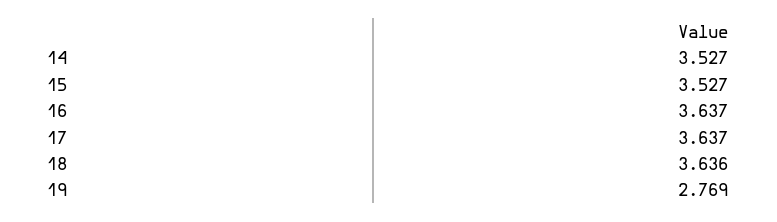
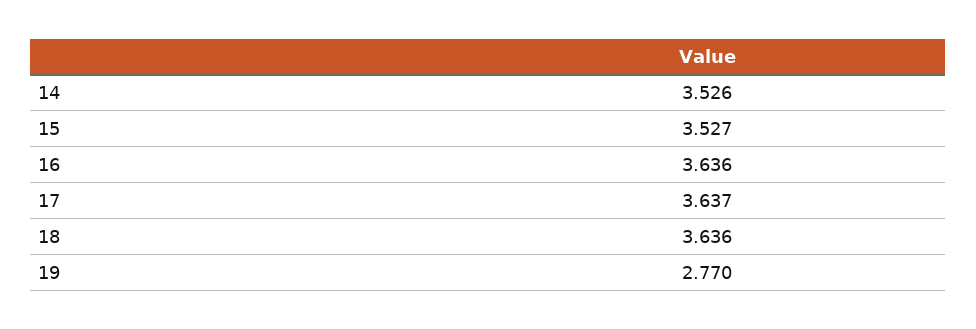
14: 3.527 -> 3.526
16: 3.637 -> 3.636
19: 2.769 -> 2.77

